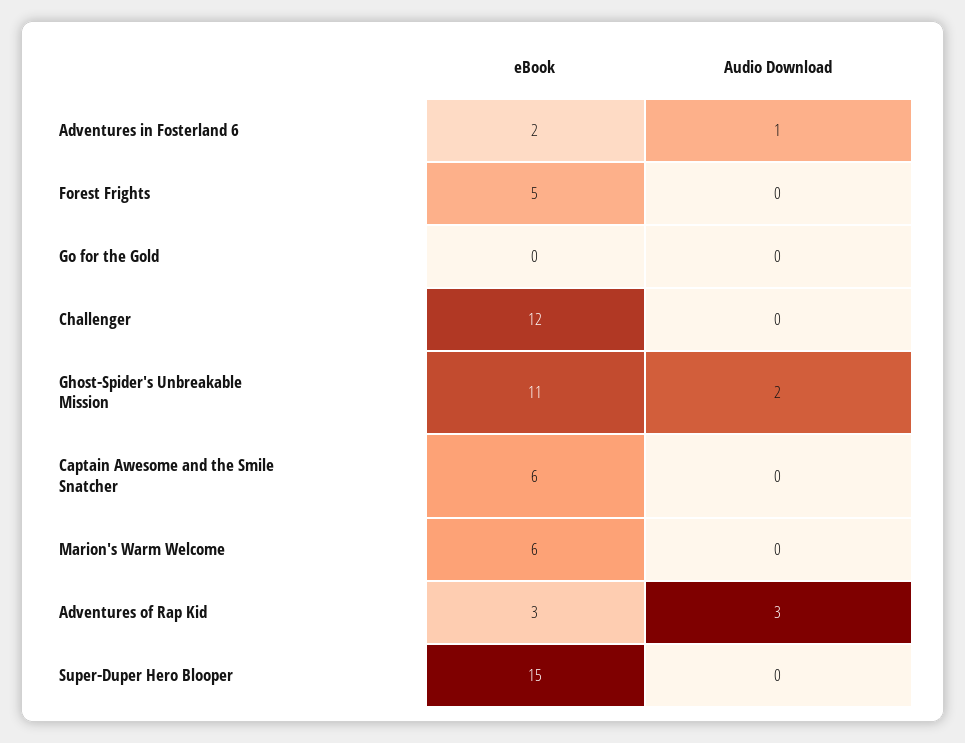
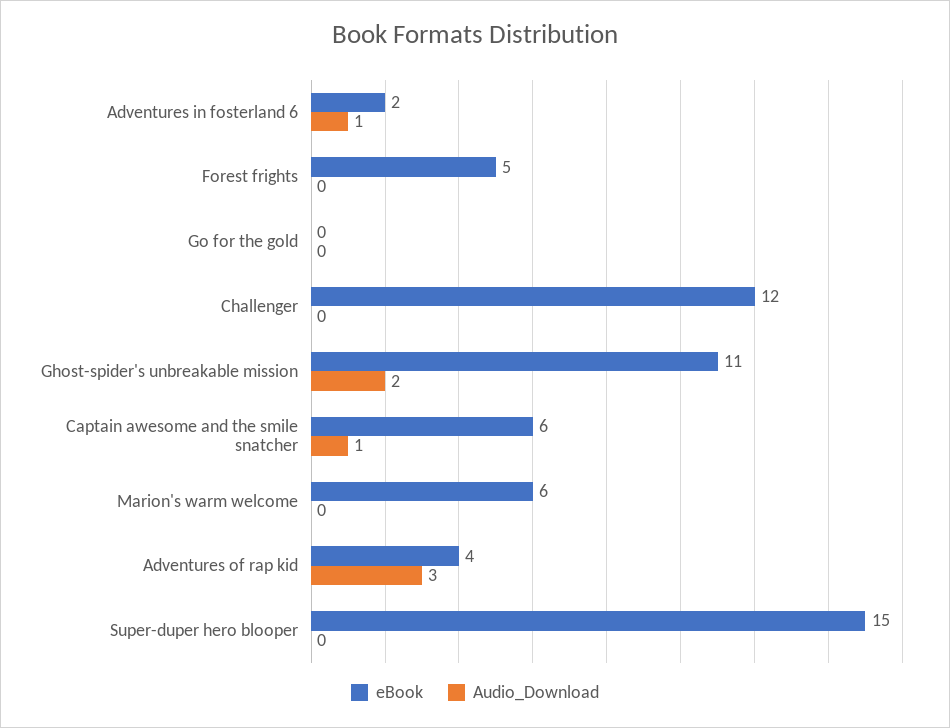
Audio Download, Captain Awesome and the Smile Snatcher: 0 -> 1
eBook, Adventures of Rap Kid: 3 -> 4

